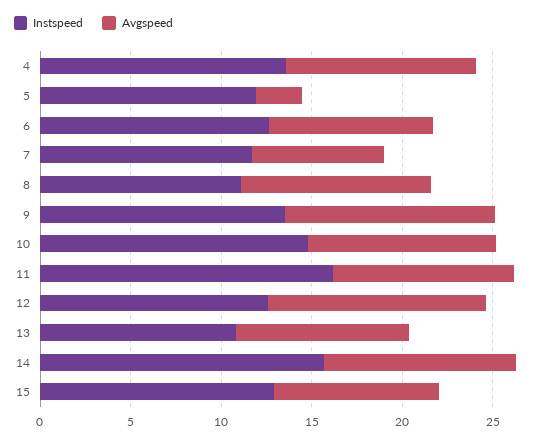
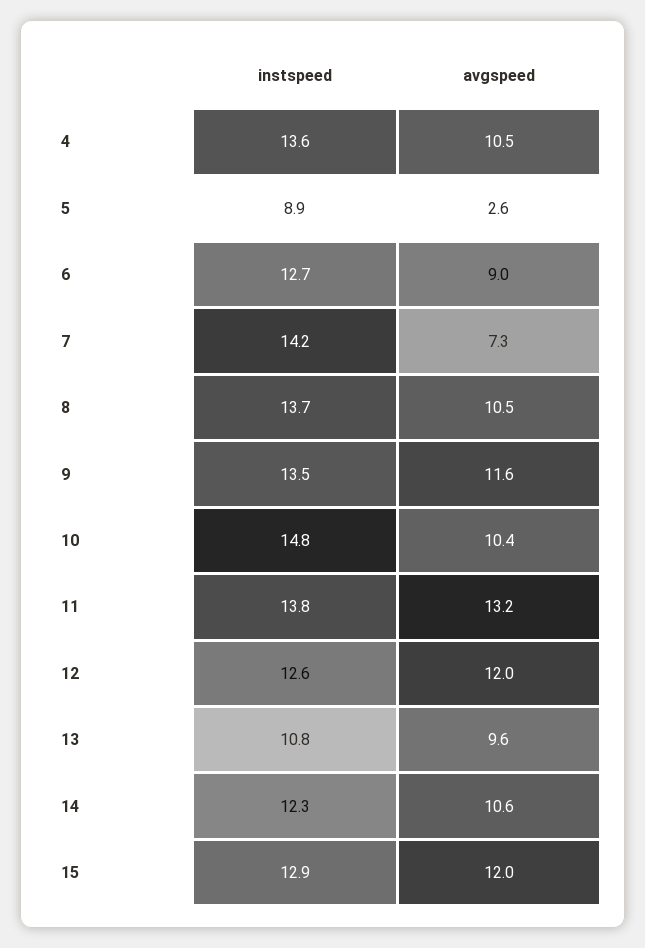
Instspeed, 5: 12 -> 8.9
Instspeed, 7: 12 -> 14.2
Instspeed, 8: 11 -> 13.7
Instspeed, 11: 16 -> 13.8
Avgspeed, 11: 10 -> 13.2
Instspeed, 14: 16 -> 12.3
Avgspeed, 15: 9 -> 12

